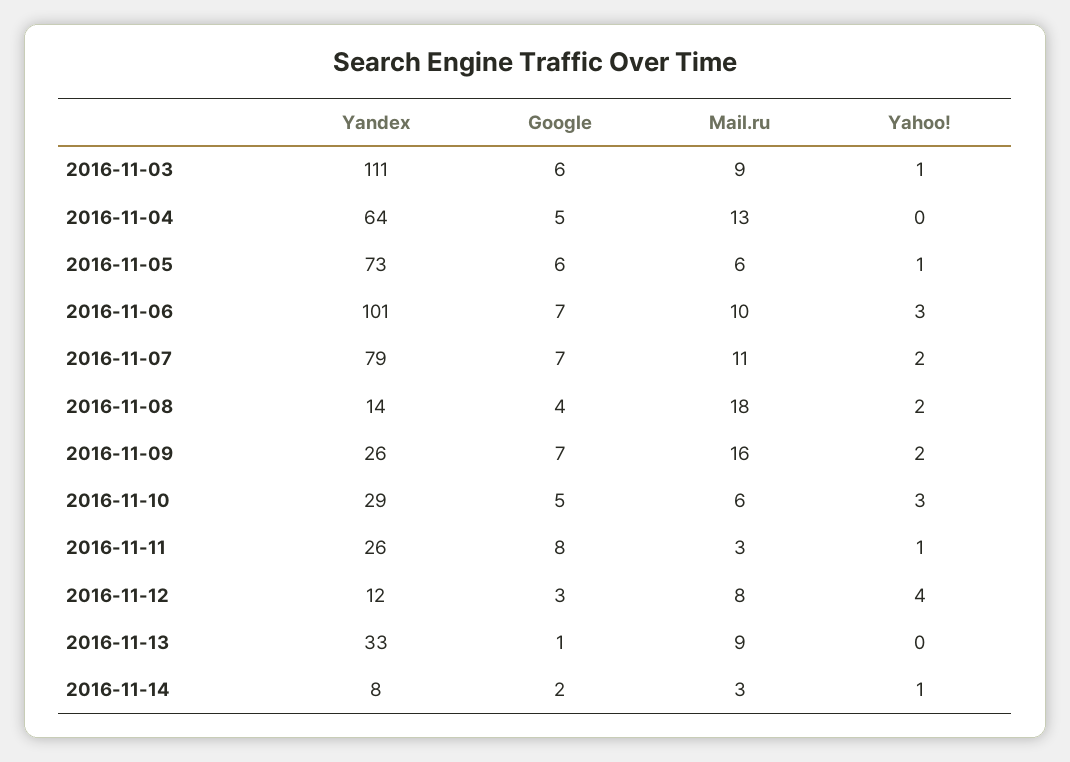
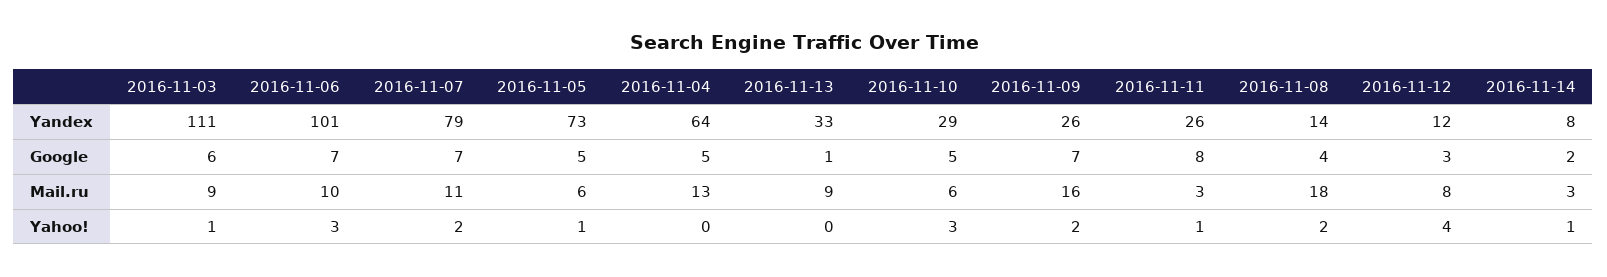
Google, 2016-11-05: 6 -> 5

